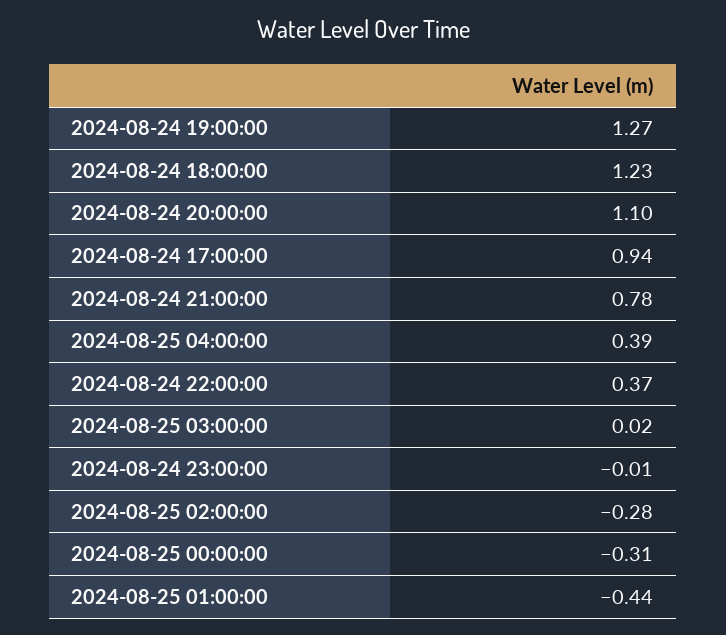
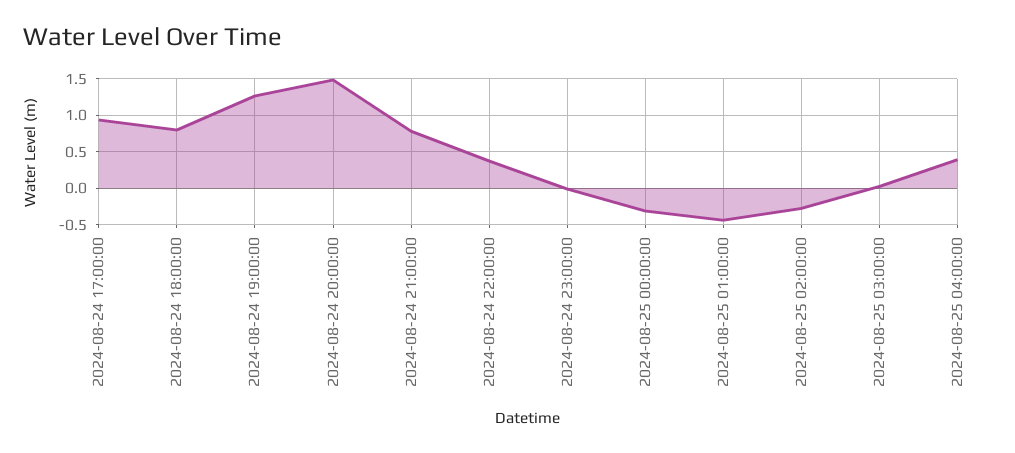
2024-08-24 18:00:00: 1.23 -> 0.8
2024-08-24 20:00:00: 1.1 -> 1.5

